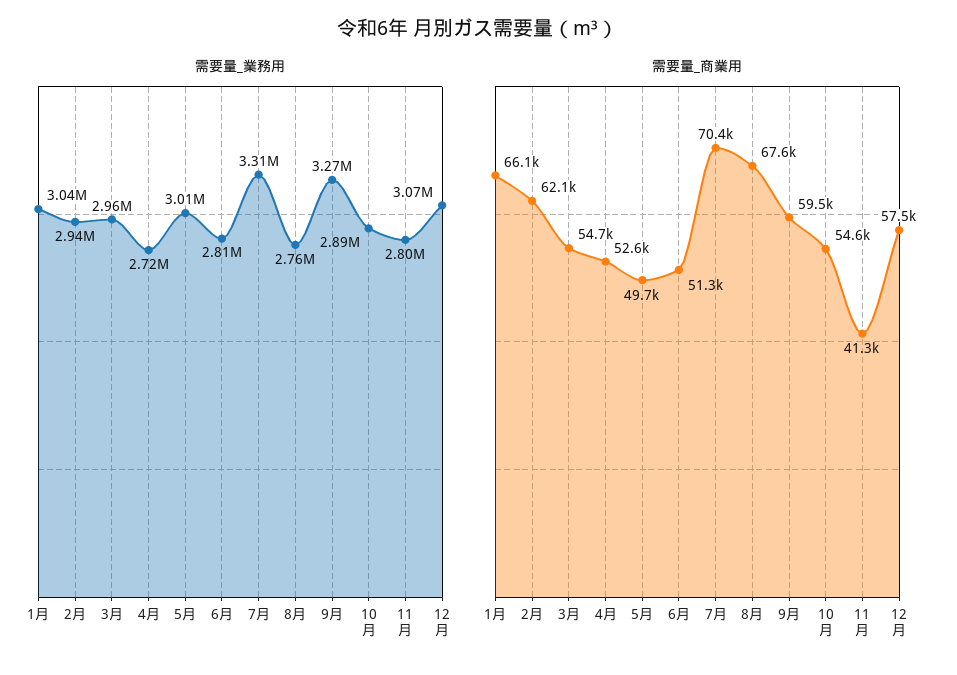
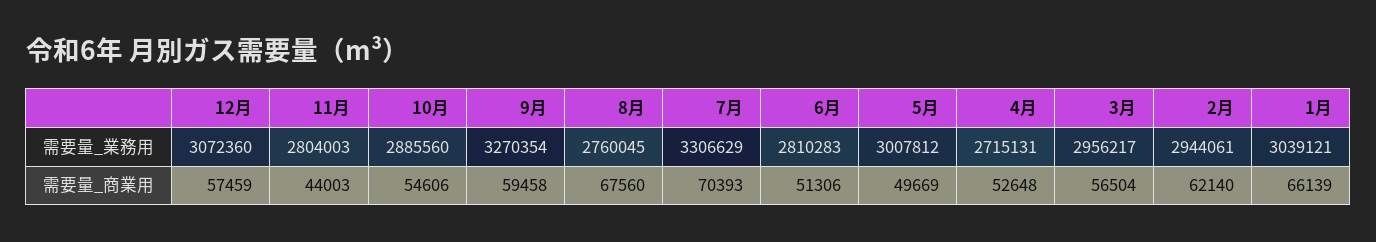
需要量_商業用, 3月: 54700 -> 56504
需要量_商業用, 11月: 41300 -> 44003

